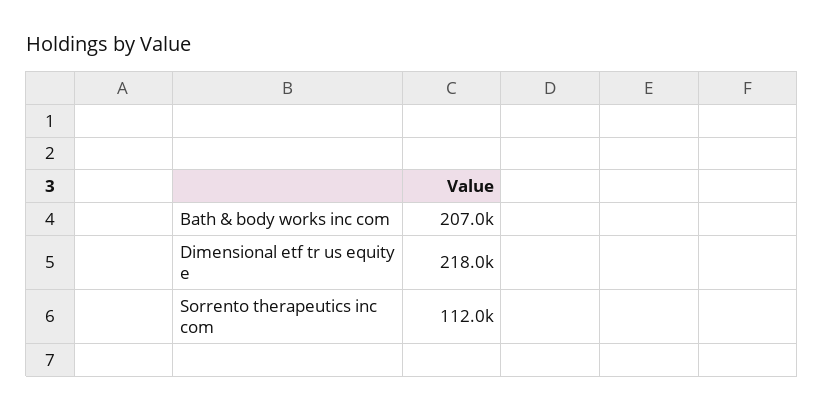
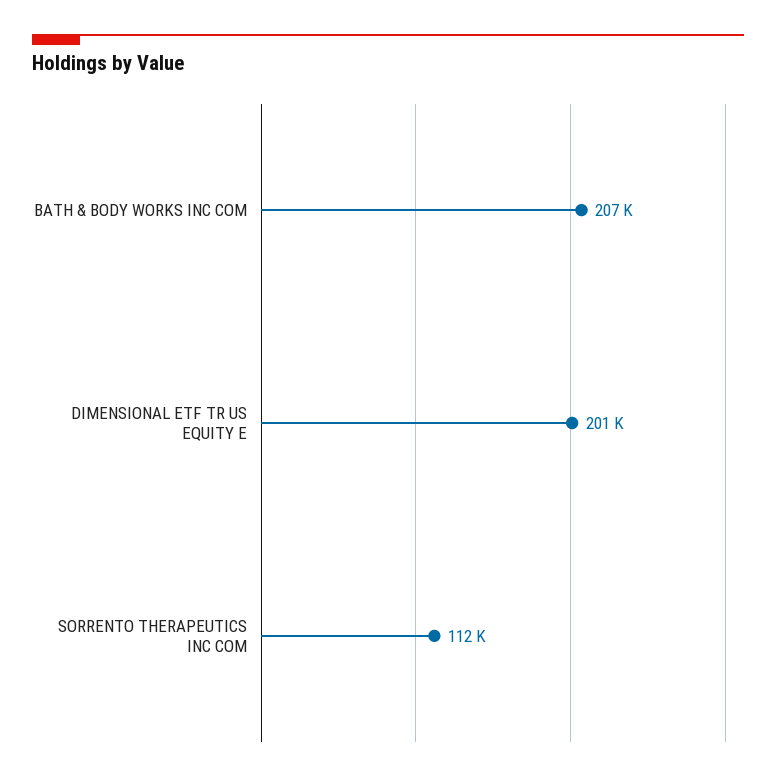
Dimensional etf tr us equity e: 218000 -> 201000

